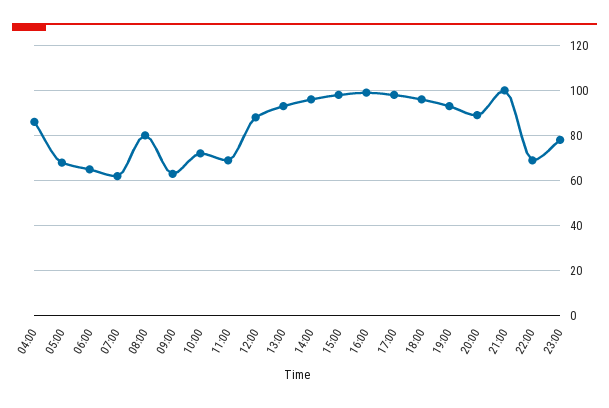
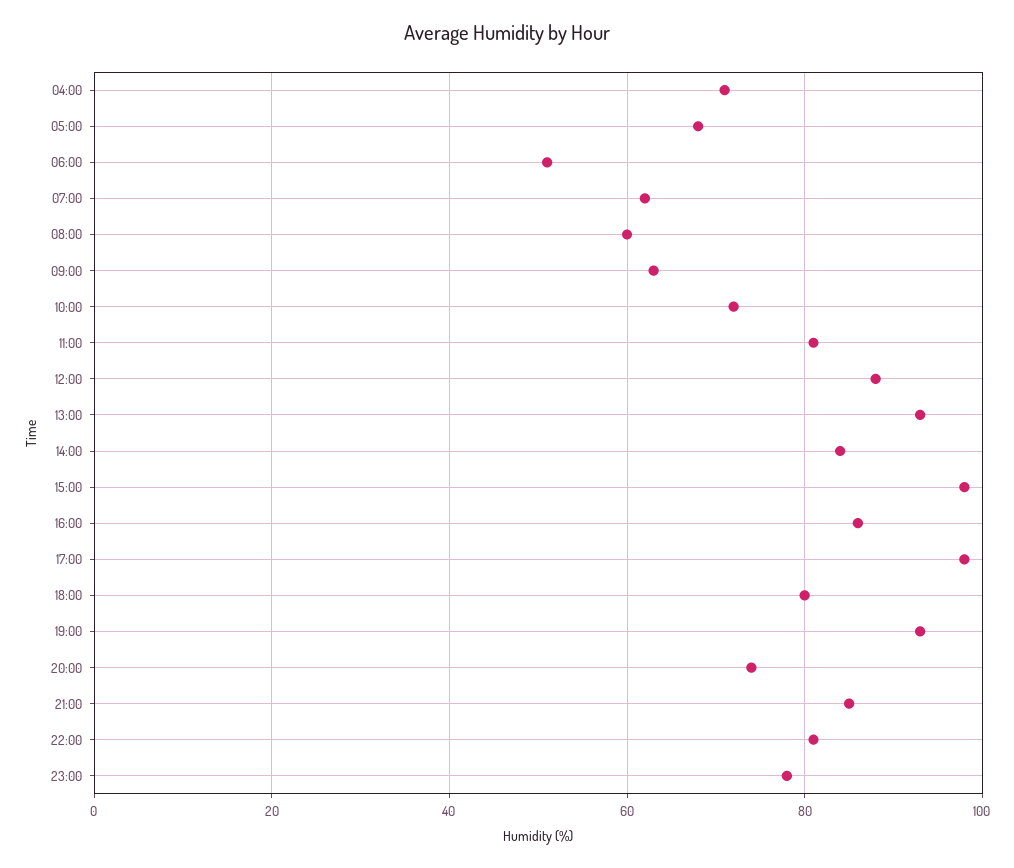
04:00: 85 -> 70
06:00: 65 -> 50
08:00: 80 -> 60
11:00: 70 -> 80
14:00: 95 -> 85
16:00: 100 -> 85
18:00: 95 -> 80
20:00: 90 -> 75
21:00: 100 -> 85
22:00: 70 -> 80

